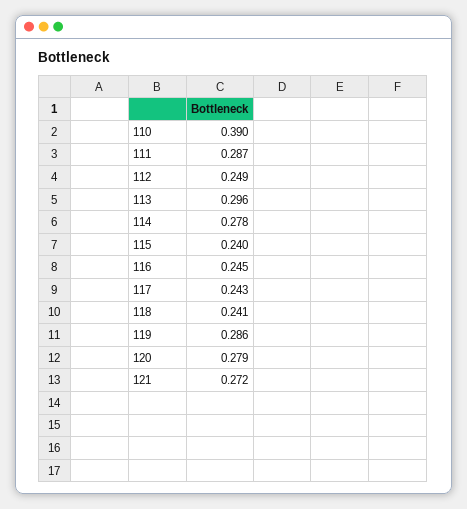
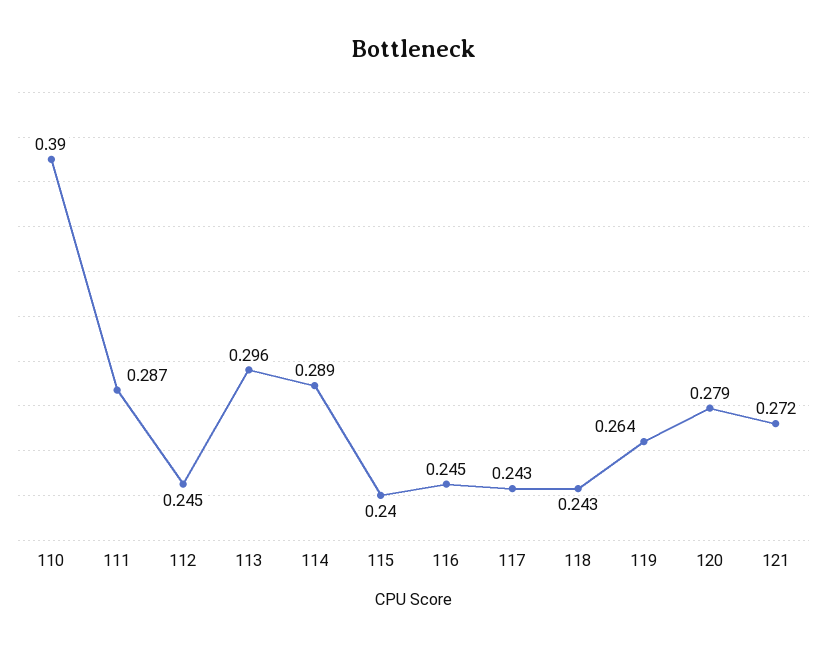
112: 0.249 -> 0.245
114: 0.278 -> 0.289
118: 0.241 -> 0.243
119: 0.286 -> 0.264

